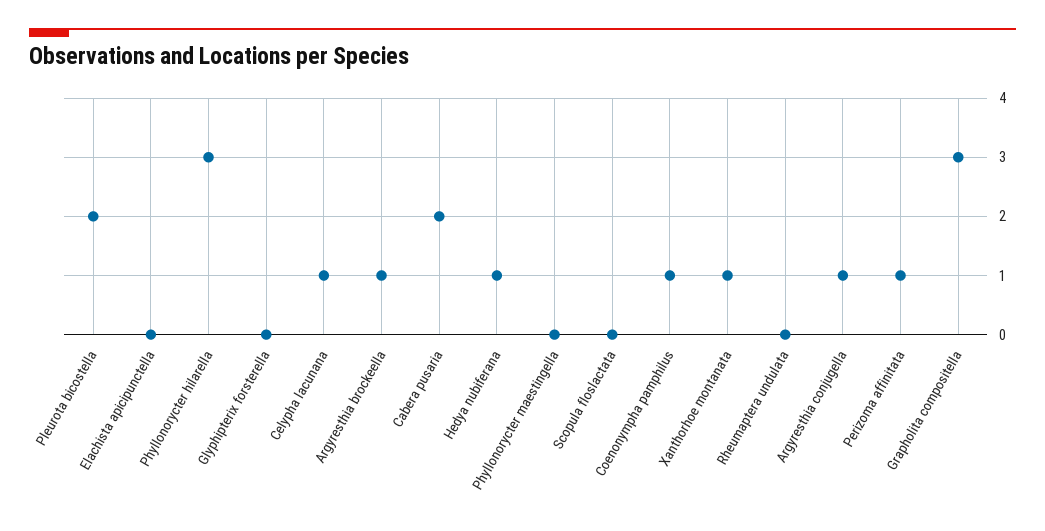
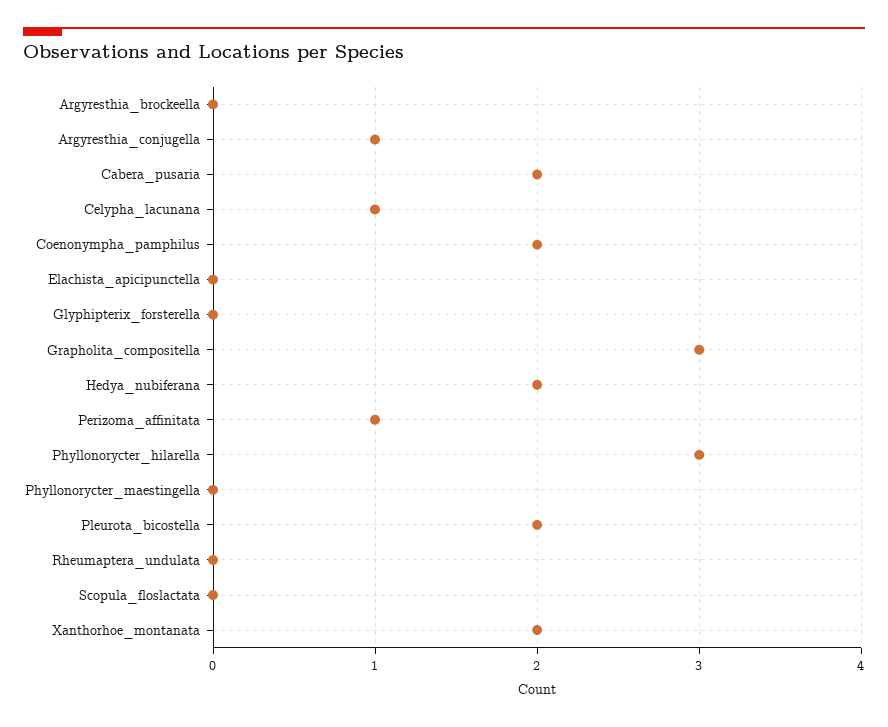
Argyresthia brockeella: 1 -> 0
Hedya nubiferana: 1 -> 2
Coenonympha pamphilus: 1 -> 2
Xanthorhoe montanata: 1 -> 2

